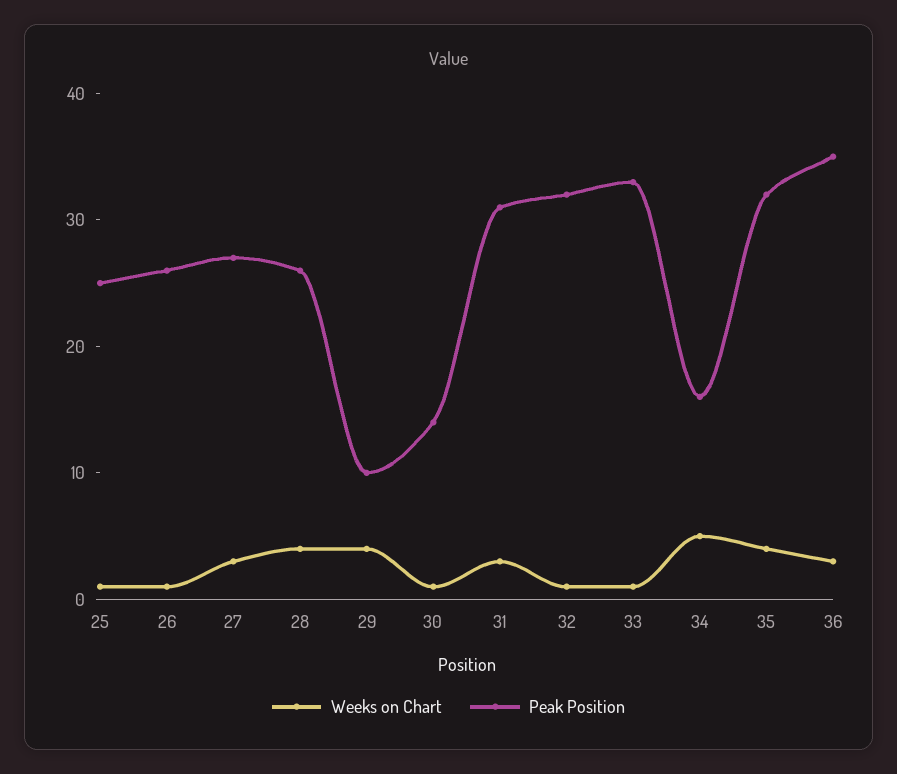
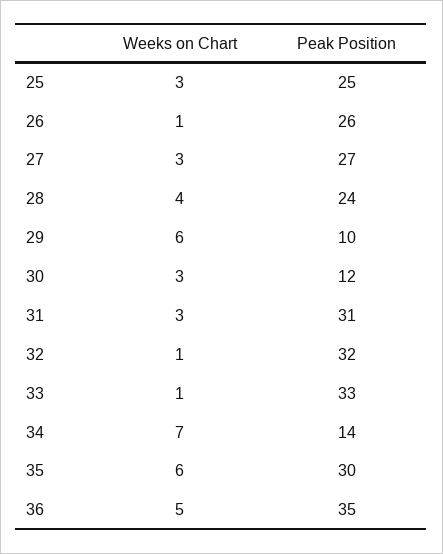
Weeks on Chart, 25: 1 -> 3
Peak Position, 28: 26 -> 24
Weeks on Chart, 29: 4 -> 6
Weeks on Chart, 30: 1 -> 3
Peak Position, 30: 14 -> 12
Weeks on Chart, 34: 5 -> 7
Peak Position, 34: 16 -> 14
Weeks on Chart, 35: 4 -> 6
Peak Position, 35: 32 -> 30
Weeks on Chart, 36: 3 -> 5

